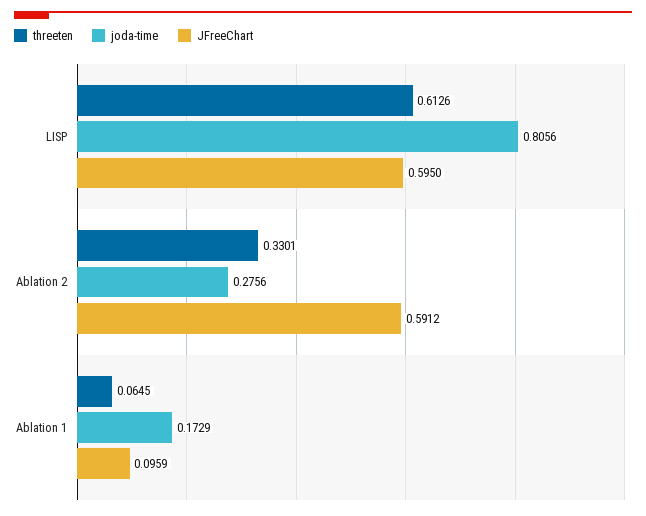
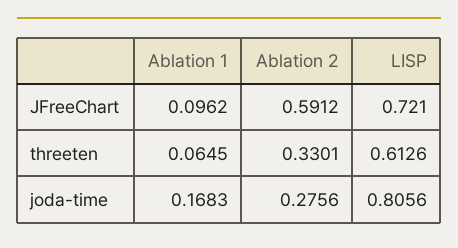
JFreeChart, LISP: 0.595 -> 0.721
joda-time, Ablation 1: 0.1729 -> 0.1683
JFreeChart, Ablation 1: 0.0959 -> 0.0962

